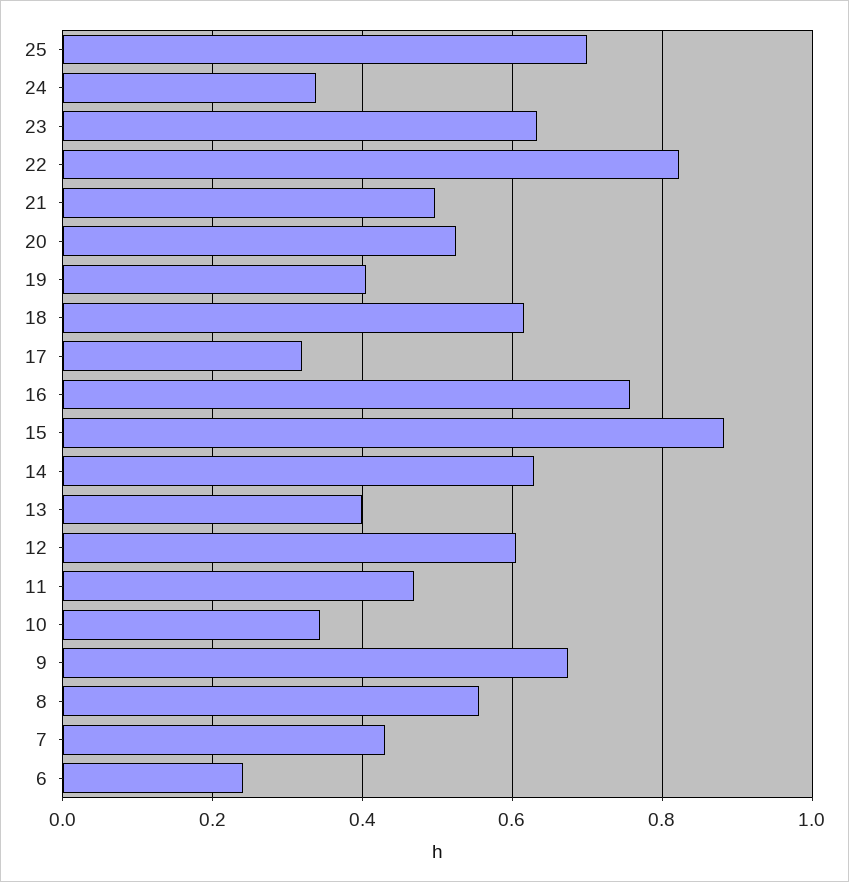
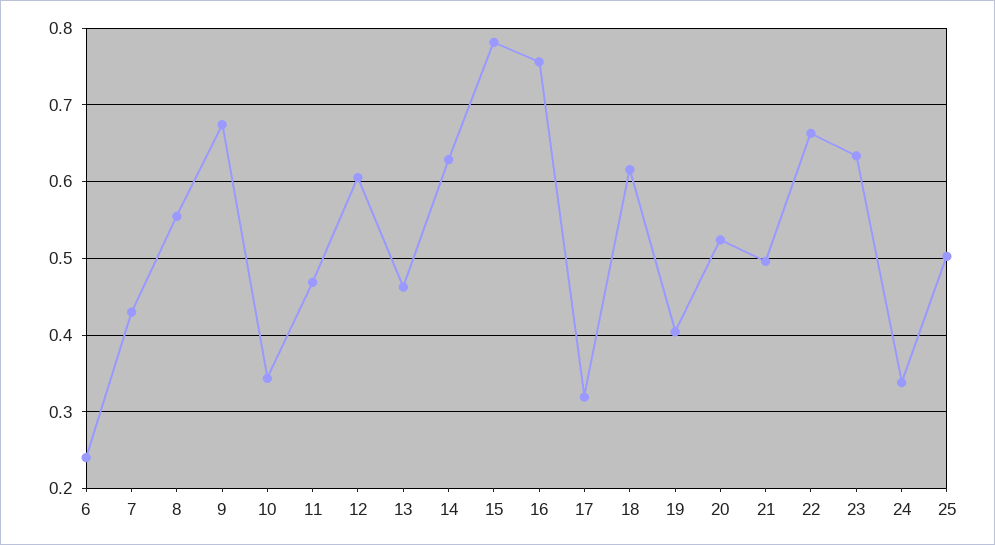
25: 0.7 -> 0.5
22: 0.82 -> 0.66
15: 0.88 -> 0.78
13: 0.4 -> 0.46

